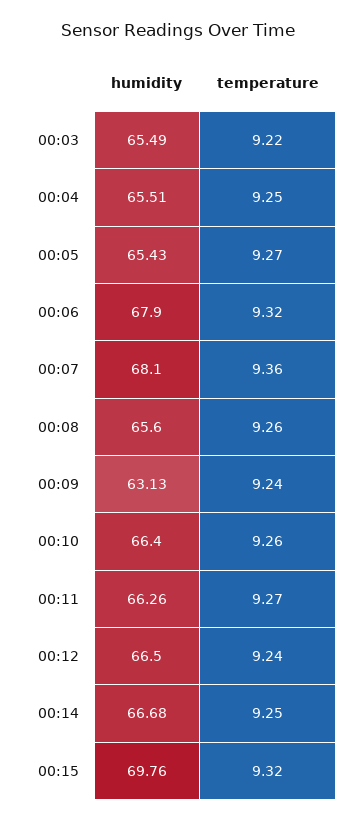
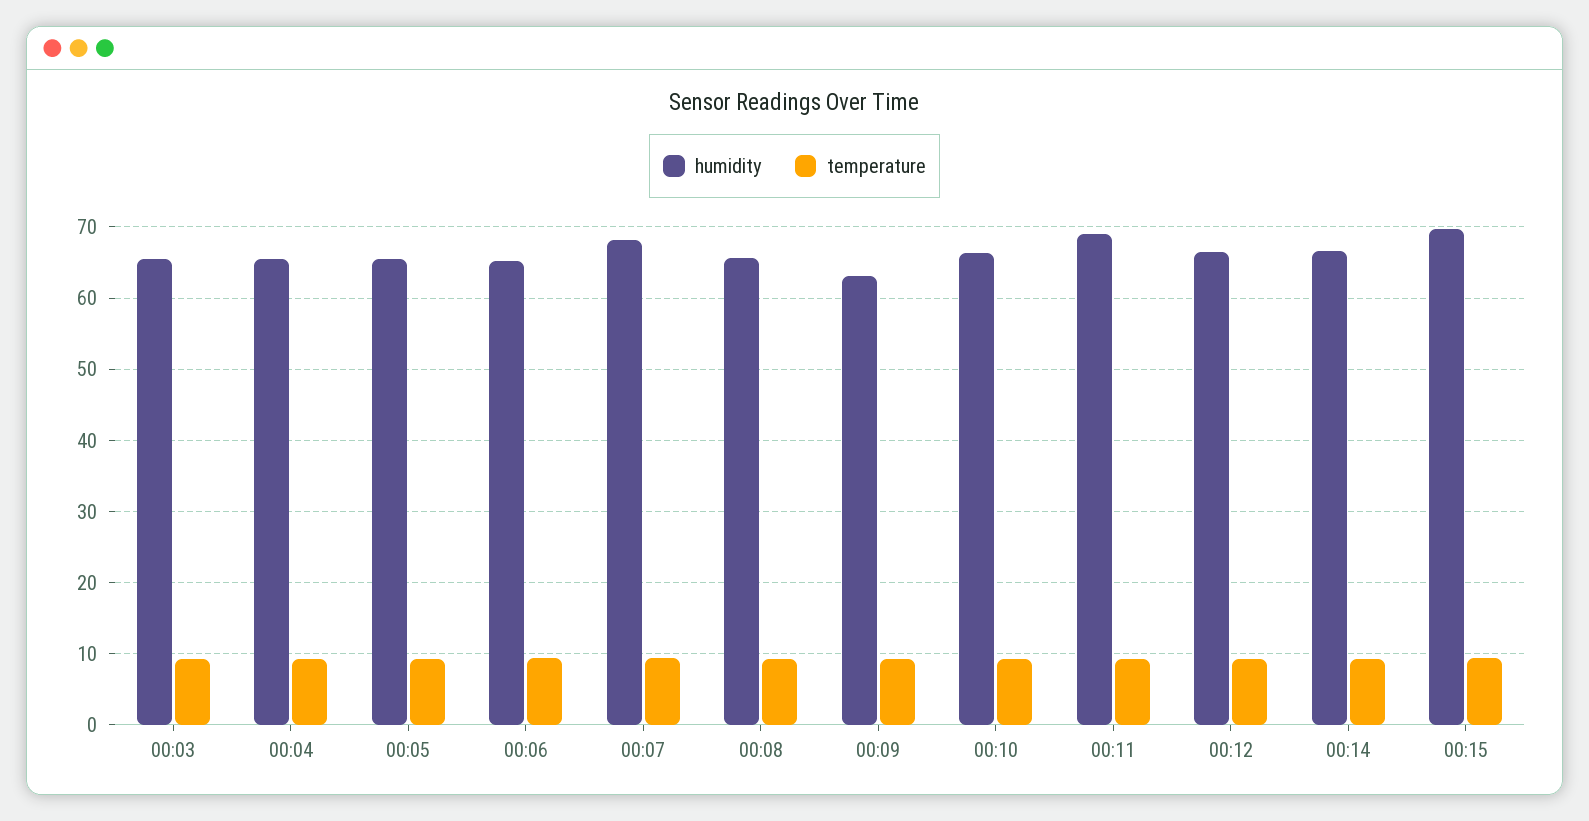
humidity, 00:06: 67.9 -> 65
humidity, 00:11: 66.26 -> 69

